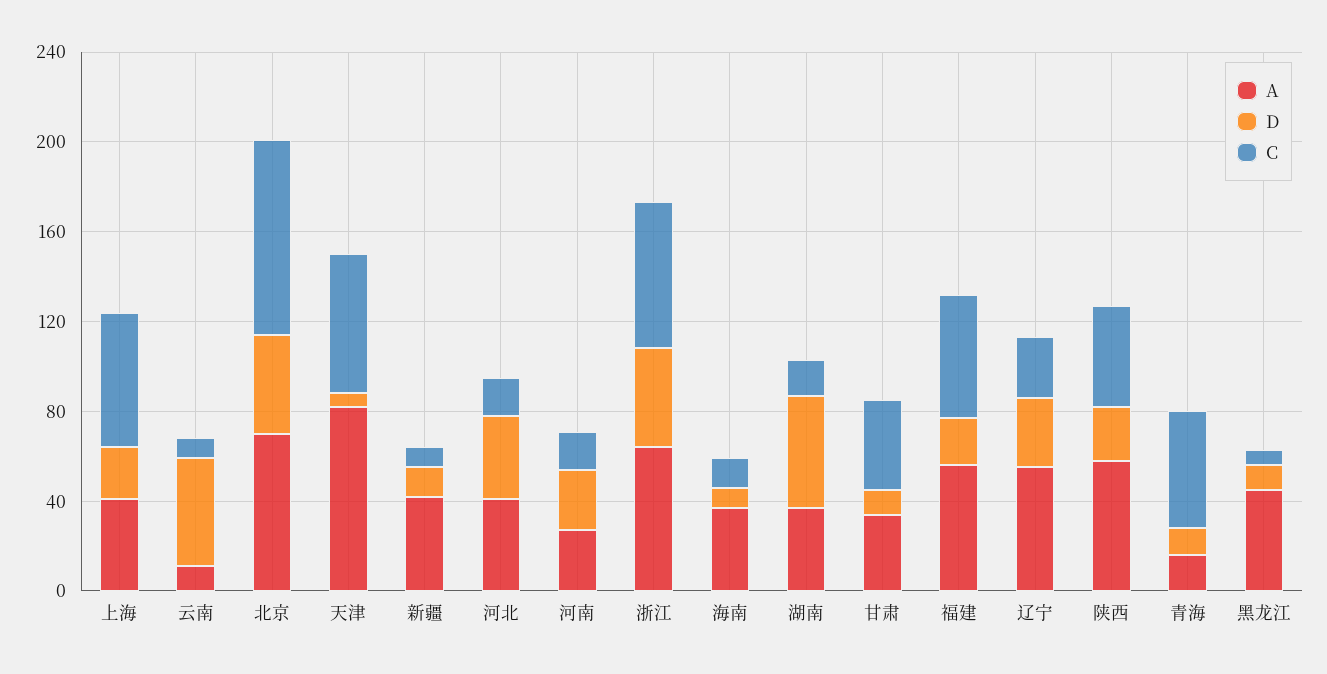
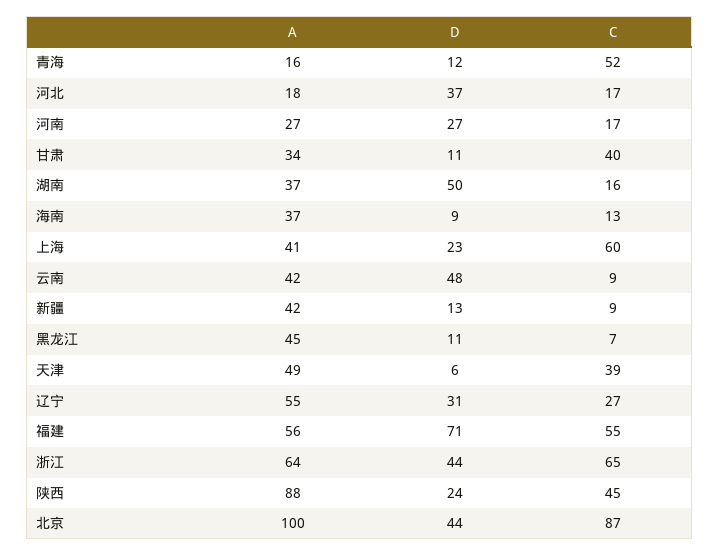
A, 云南: 10 -> 42
A, 北京: 70 -> 100
A, 天津: 80 -> 49
C, 天津: 60 -> 39
A, 河北: 40 -> 18
D, 福建: 20 -> 71
A, 陕西: 60 -> 88

